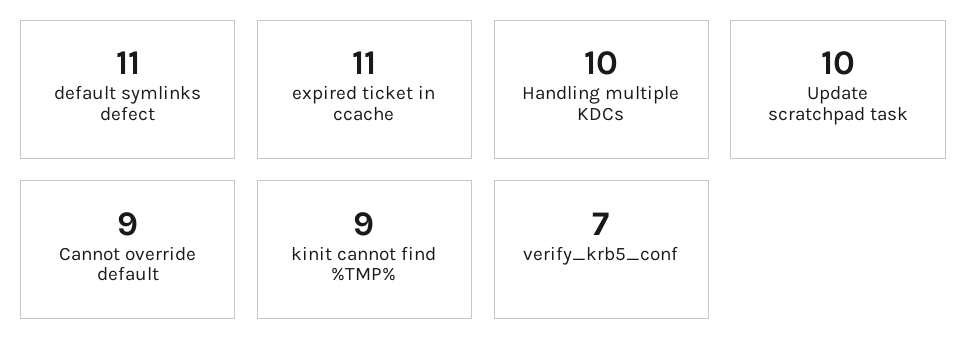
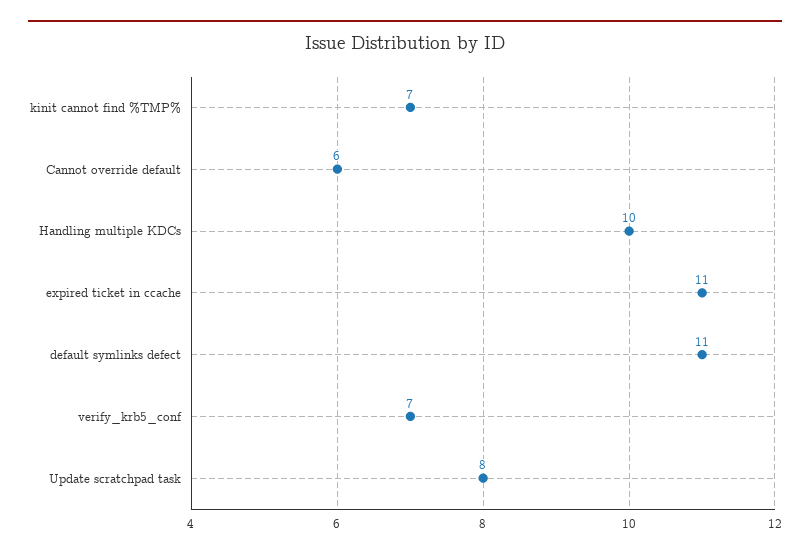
Update scratchpad task: 10 -> 8
Cannot override default: 9 -> 6
kinit cannot find %TMP%: 9 -> 7

